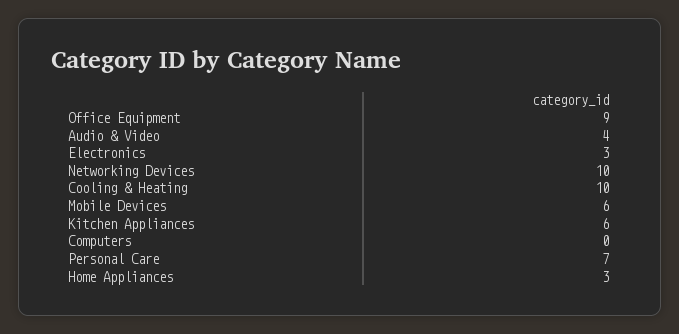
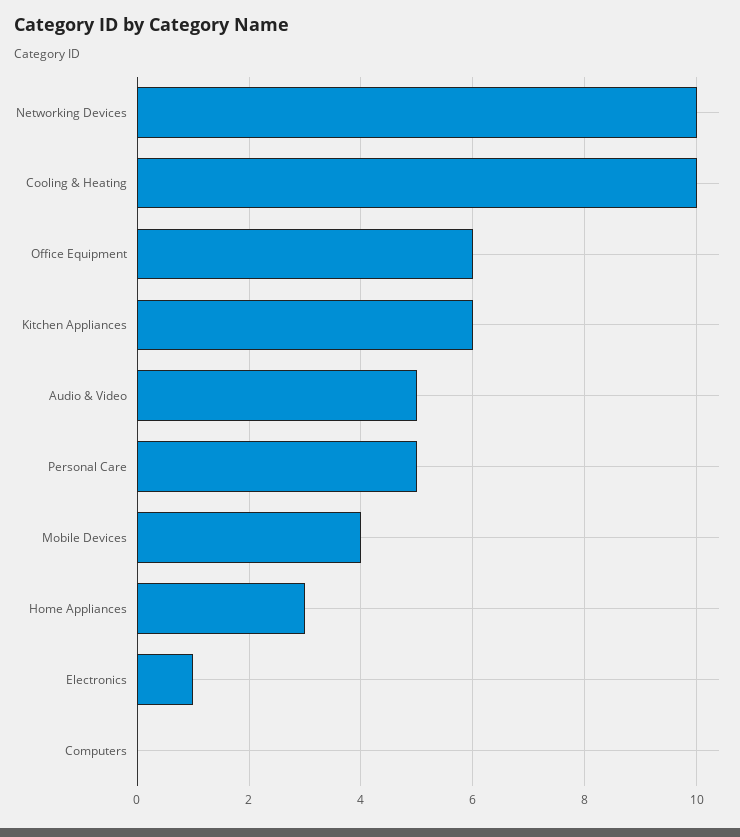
Office Equipment: 9 -> 6
Audio & Video: 4 -> 5
Electronics: 3 -> 1
Mobile Devices: 6 -> 4
Personal Care: 7 -> 5

